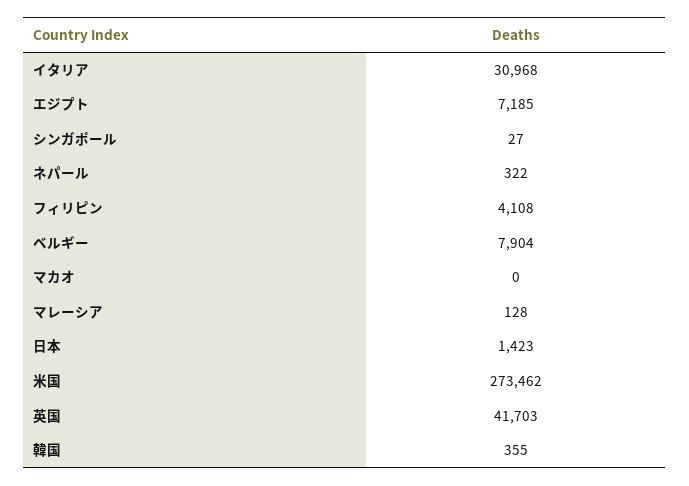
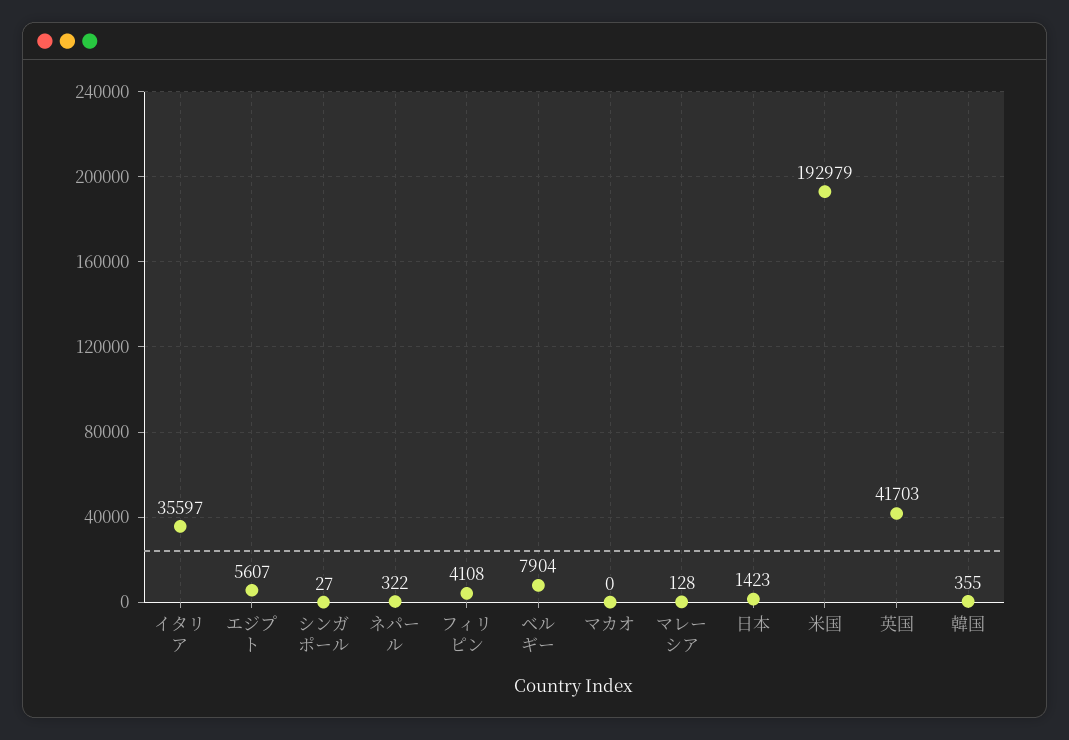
イタリア: 30968 -> 35597
エジプト: 7185 -> 5607
米国: 273462 -> 192979

